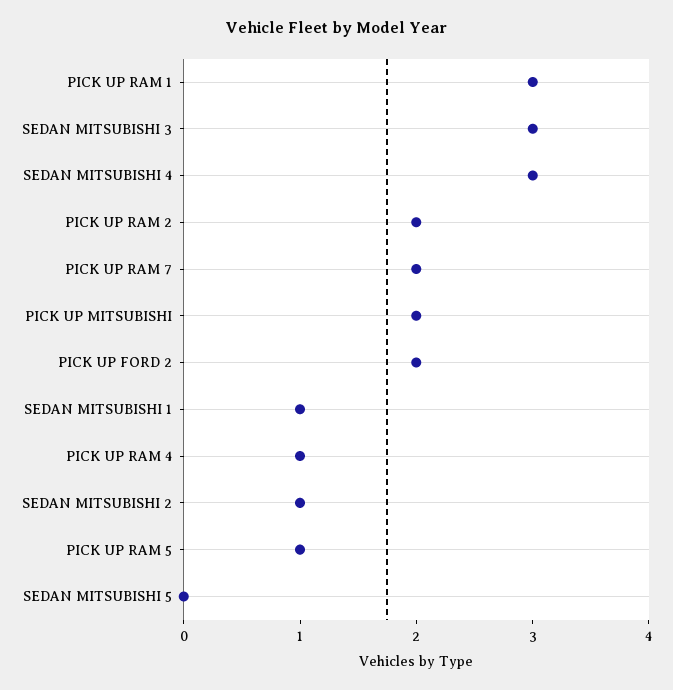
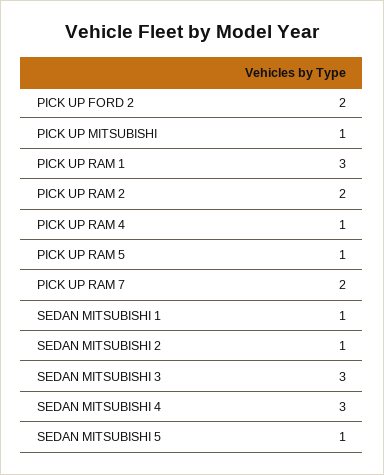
PICK UP MITSUBISHI: 2 -> 1
SEDAN MITSUBISHI 5: 0 -> 1

